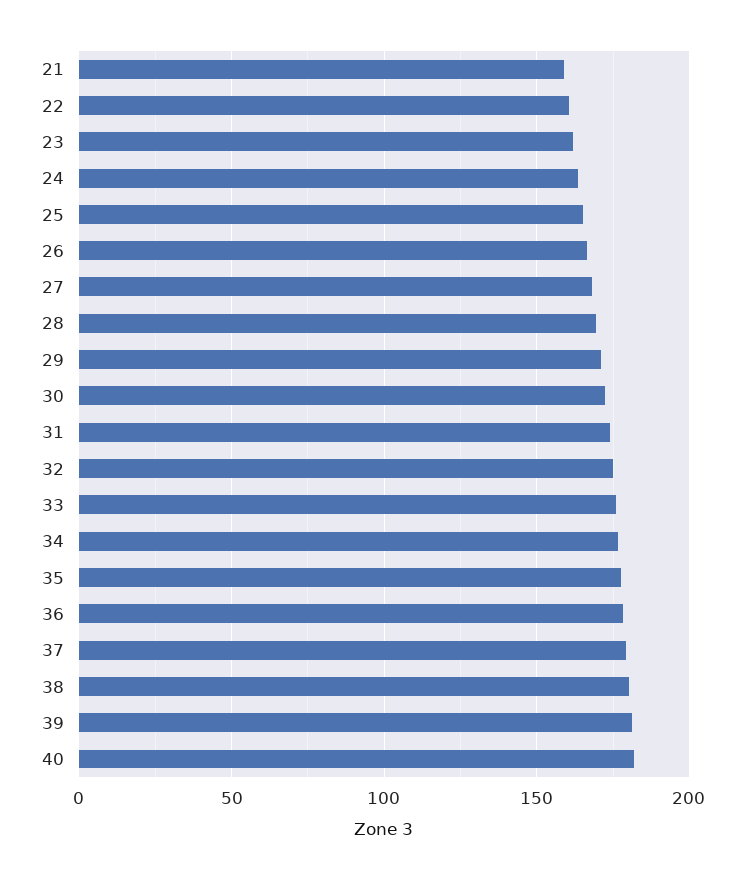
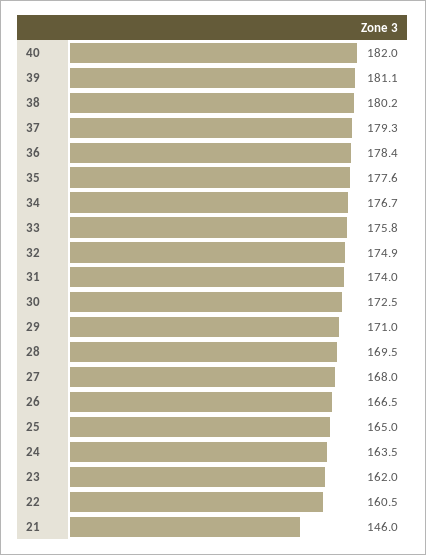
21: 160 -> 146

